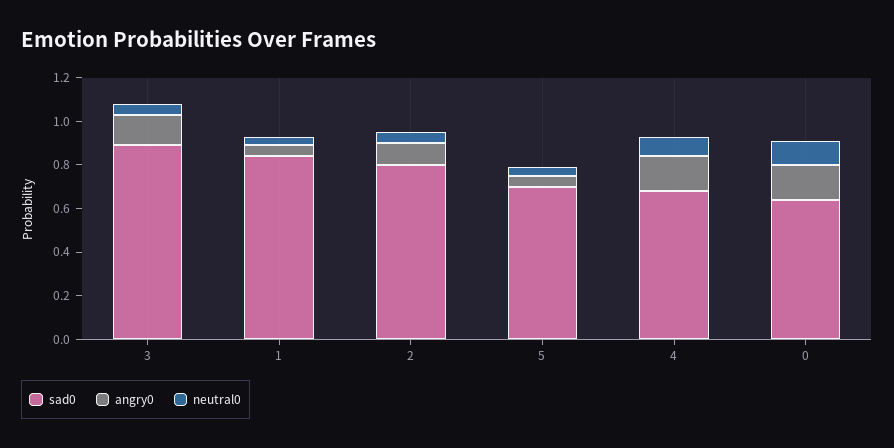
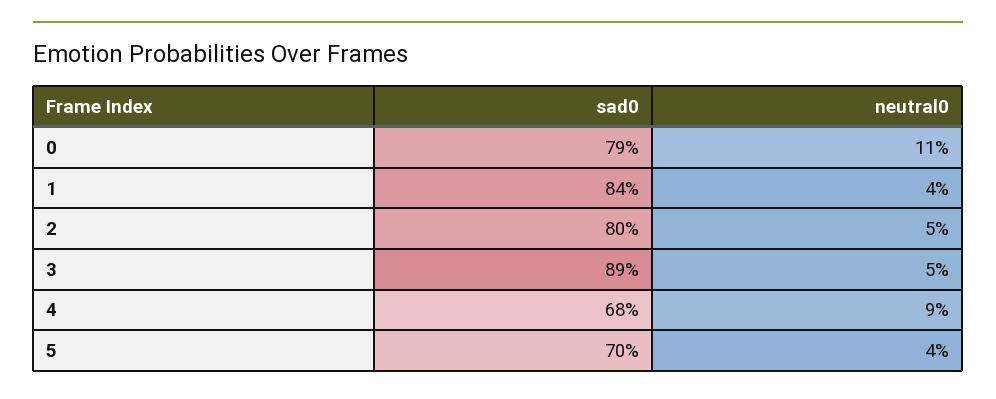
angry0, 3: 0.15 -> none
angry0, 1: 0.05 -> none
angry0, 2: 0.1 -> none
angry0, 5: 0.05 -> none
angry0, 4: 0.15 -> none
sad0, 0: 0.65 -> 0.79
angry0, 0: 0.15 -> none

